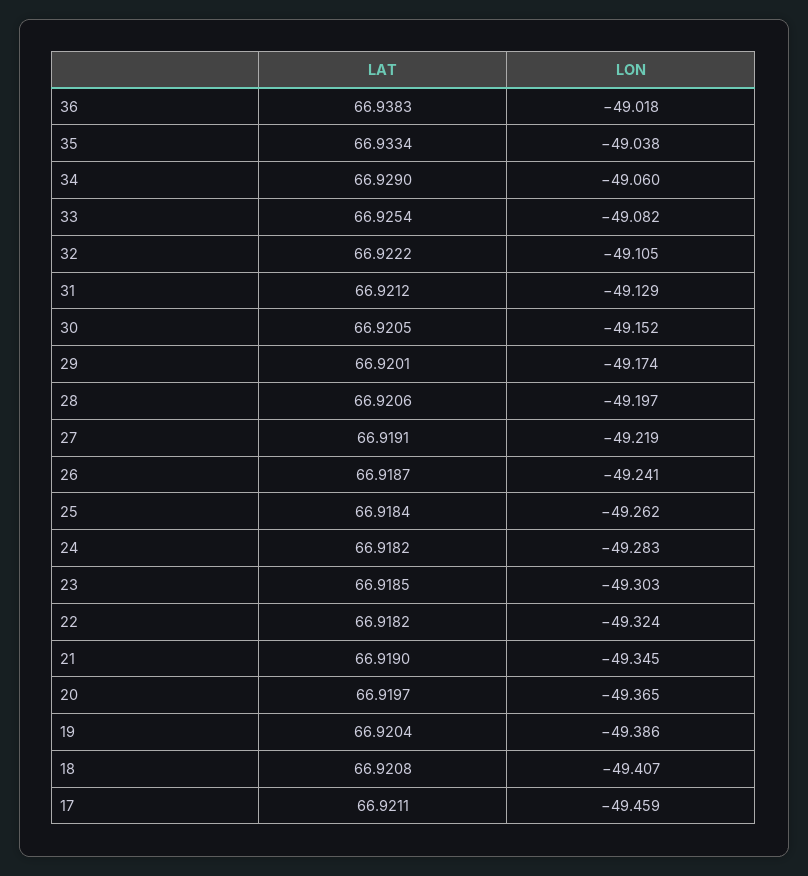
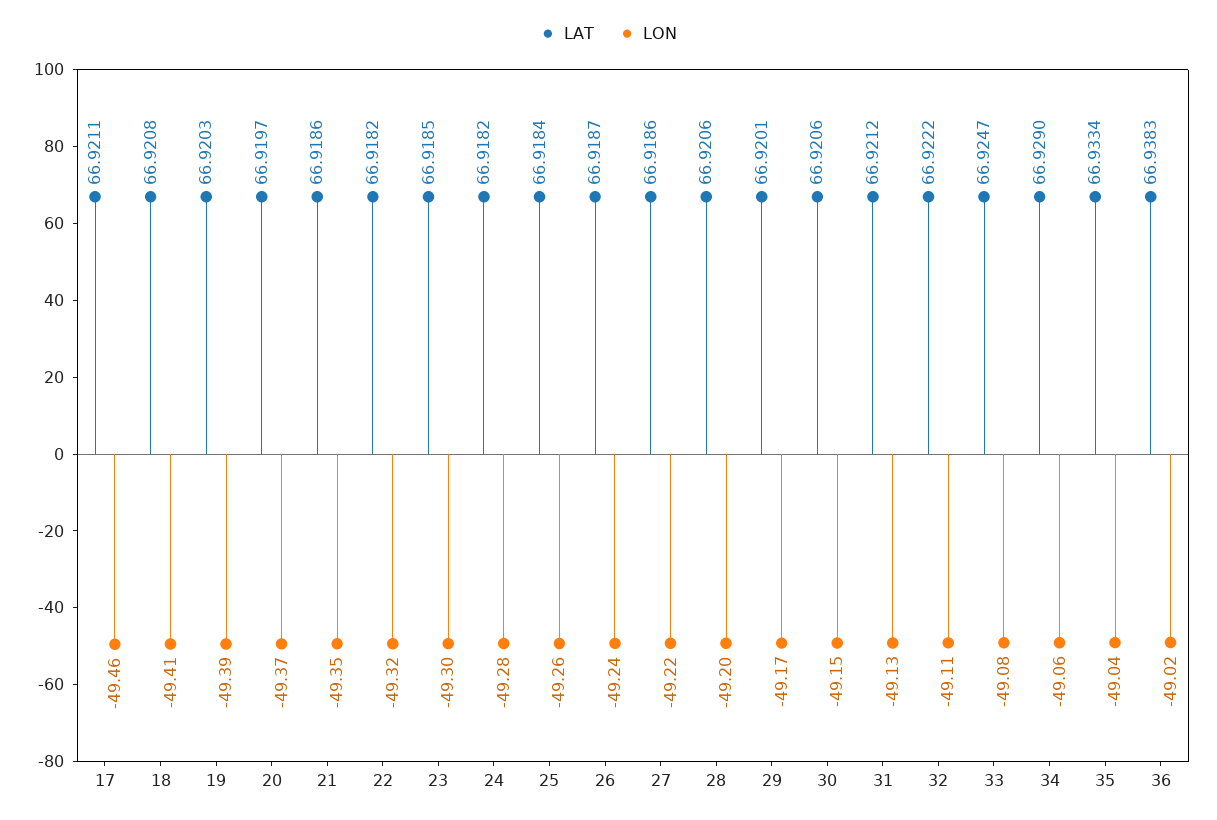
LAT, 33: 66.9254 -> 66.9247
LAT, 30: 66.9205 -> 66.9206
LAT, 27: 66.9191 -> 66.9186
LAT, 21: 66.919 -> 66.9186
LAT, 19: 66.9204 -> 66.9203

